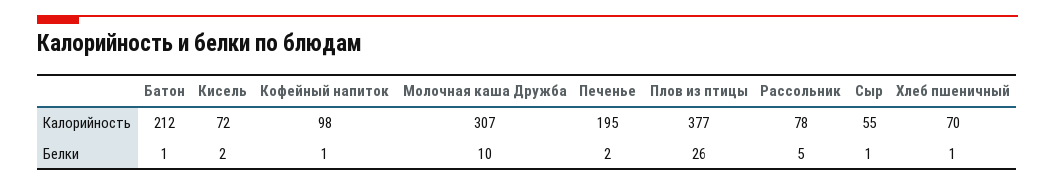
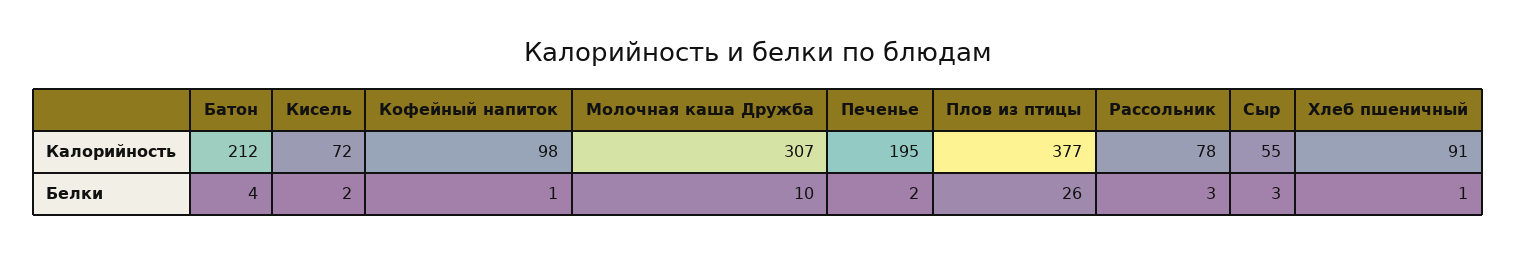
Хлеб пшеничный, Калорийность: 70 -> 91
Батон, Белки: 1 -> 4
Рассольник, Белки: 5 -> 3
Сыр, Белки: 1 -> 3

